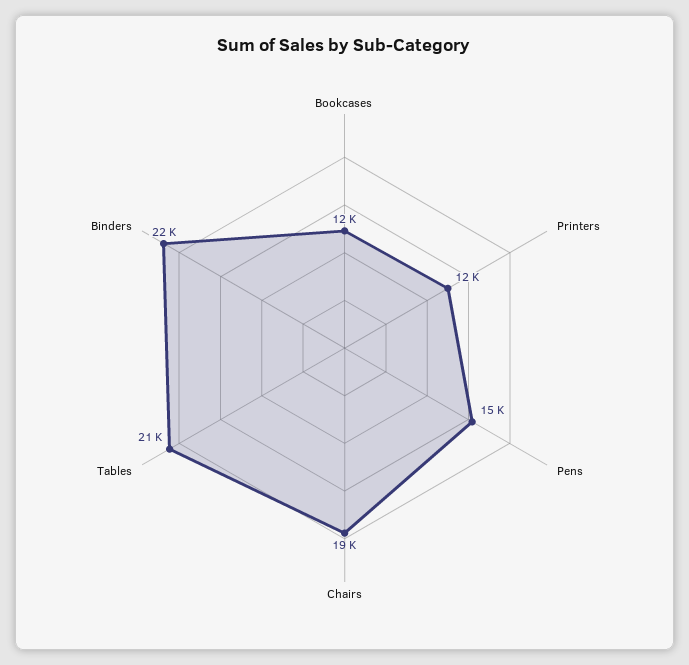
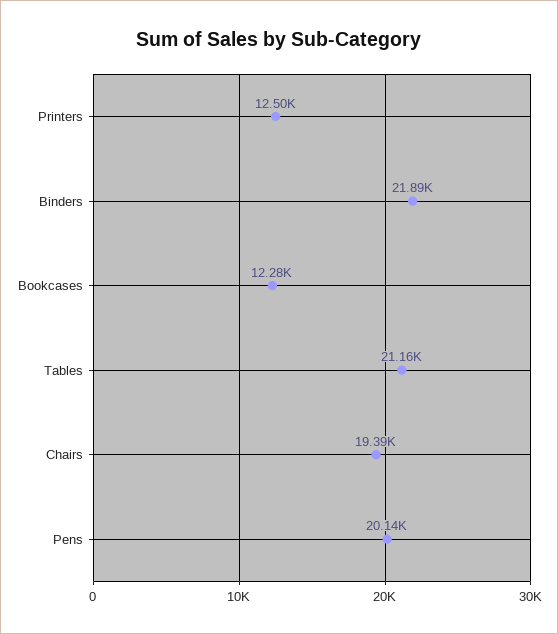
Pens: 15000 -> 20140

